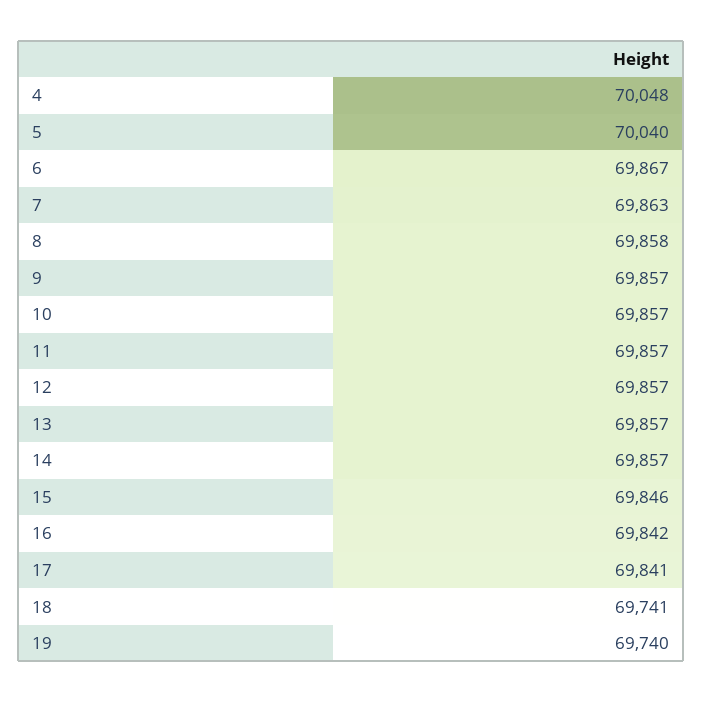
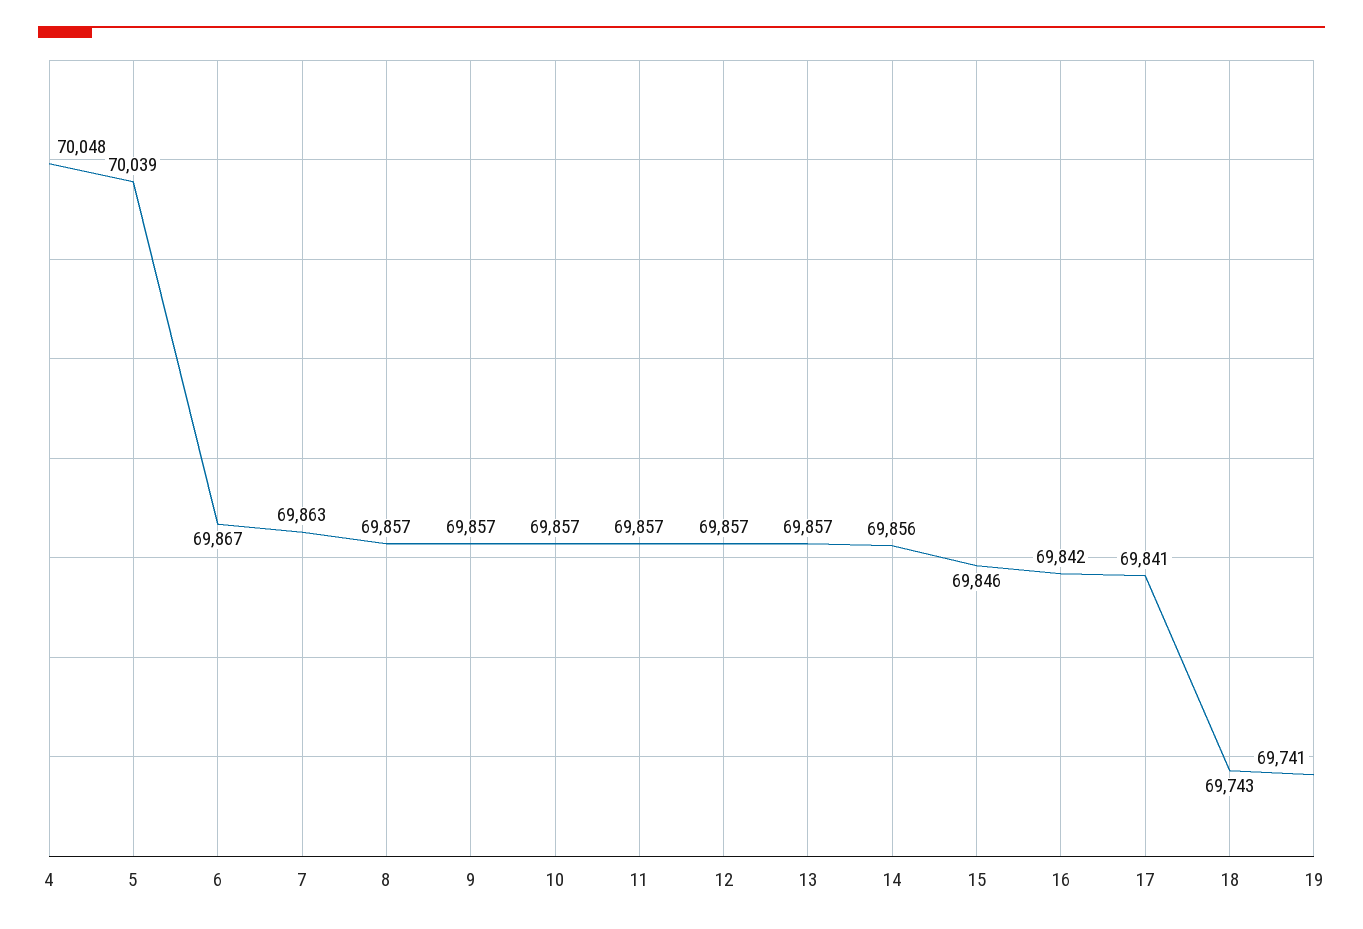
5: 70040 -> 70039
8: 69858 -> 69857
14: 69857 -> 69856
18: 69741 -> 69743
19: 69740 -> 69741

